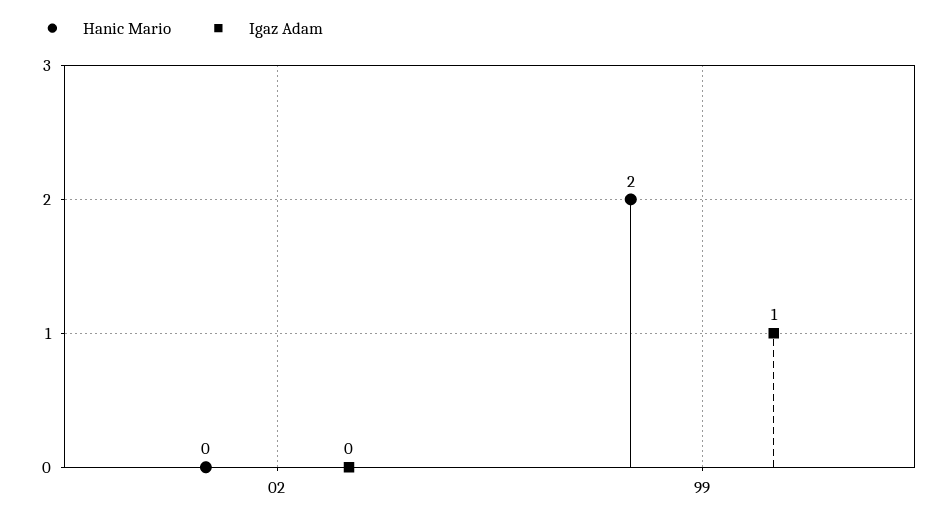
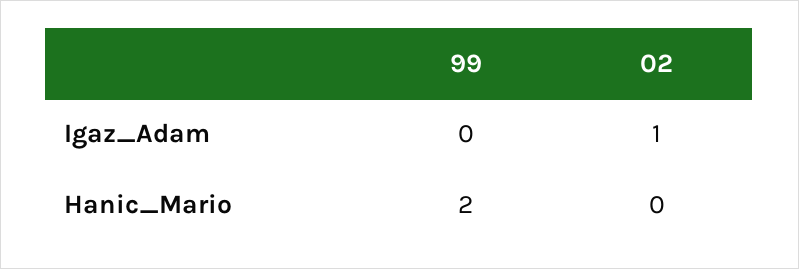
Igaz Adam, 02: 0 -> 1
Igaz Adam, 99: 1 -> 0

